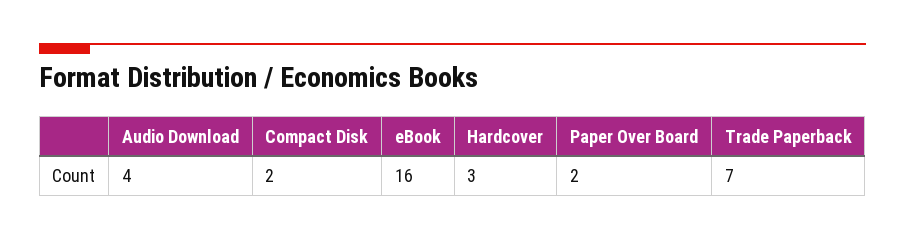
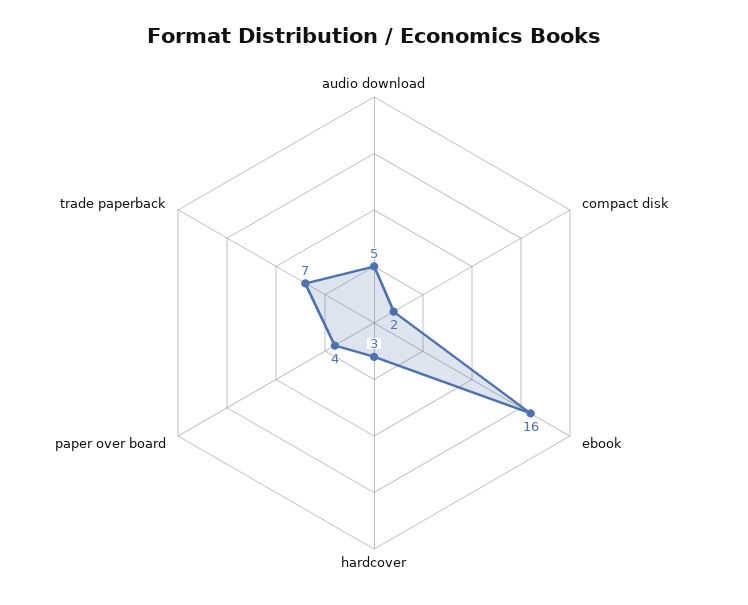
Audio Download: 4 -> 5
Paper Over Board: 2 -> 4

